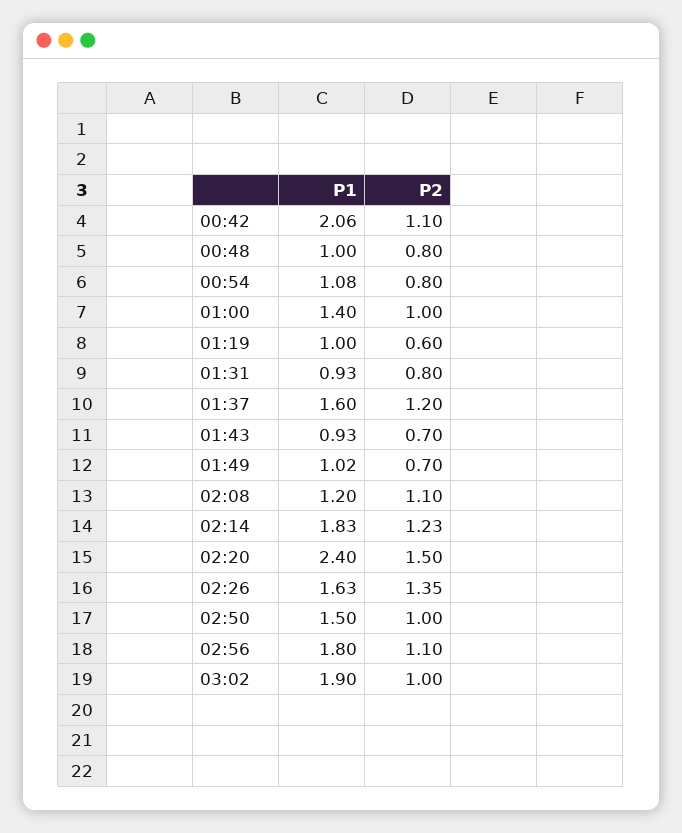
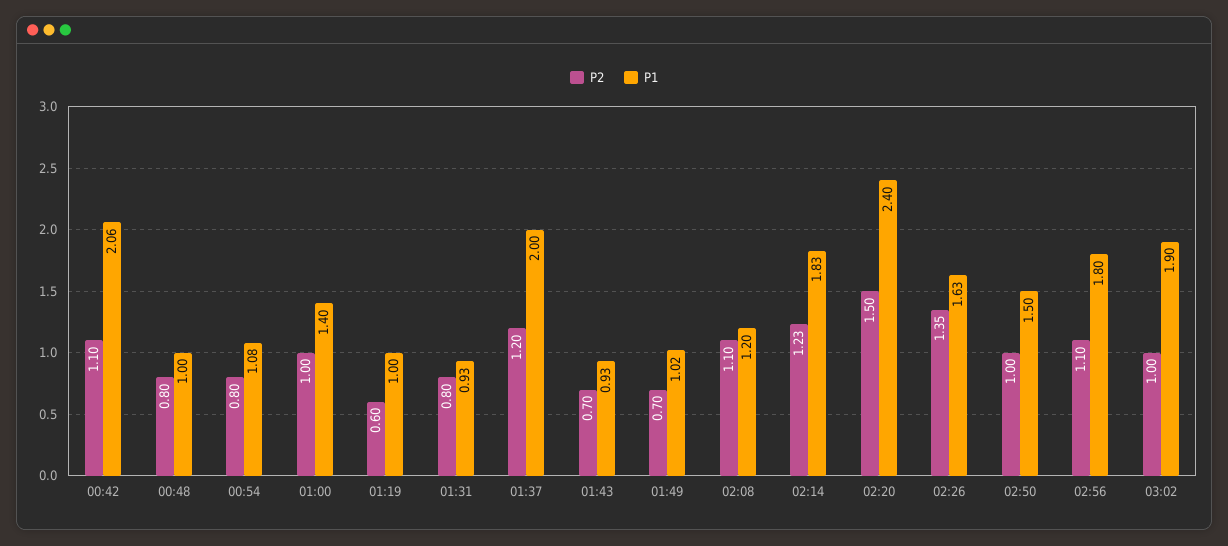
P1, 01:37: 1.6 -> 2

